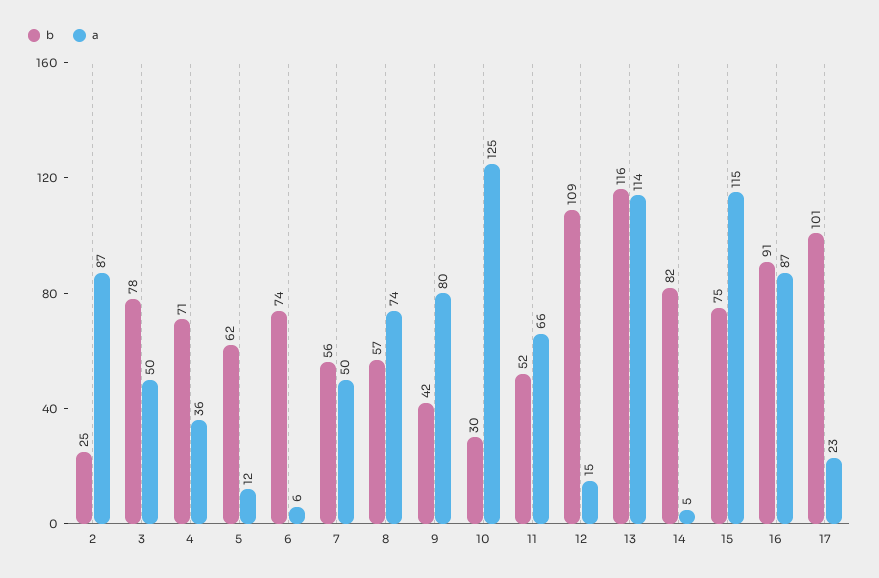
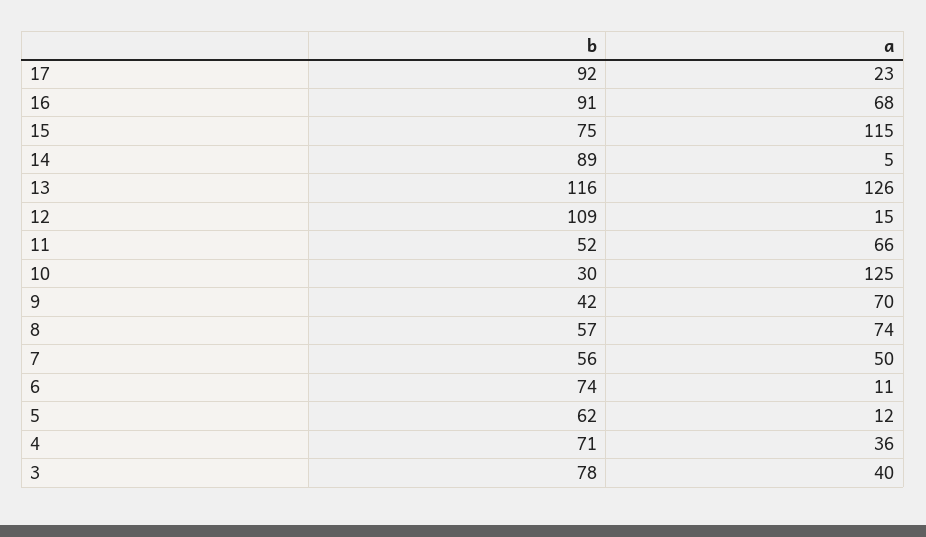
b, 2: 25 -> none
a, 2: 87 -> none
a, 3: 50 -> 40
a, 6: 6 -> 11
a, 9: 80 -> 70
a, 13: 114 -> 126
b, 14: 82 -> 89
a, 16: 87 -> 68
b, 17: 101 -> 92

